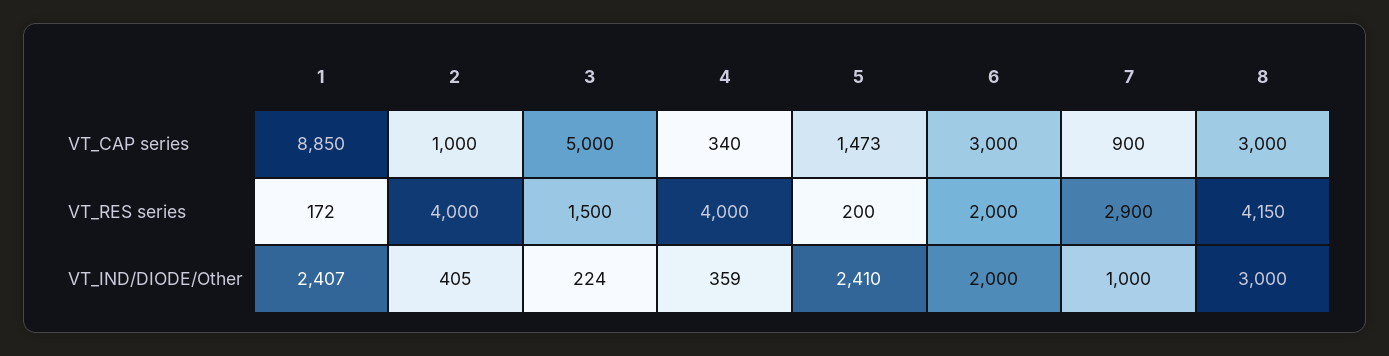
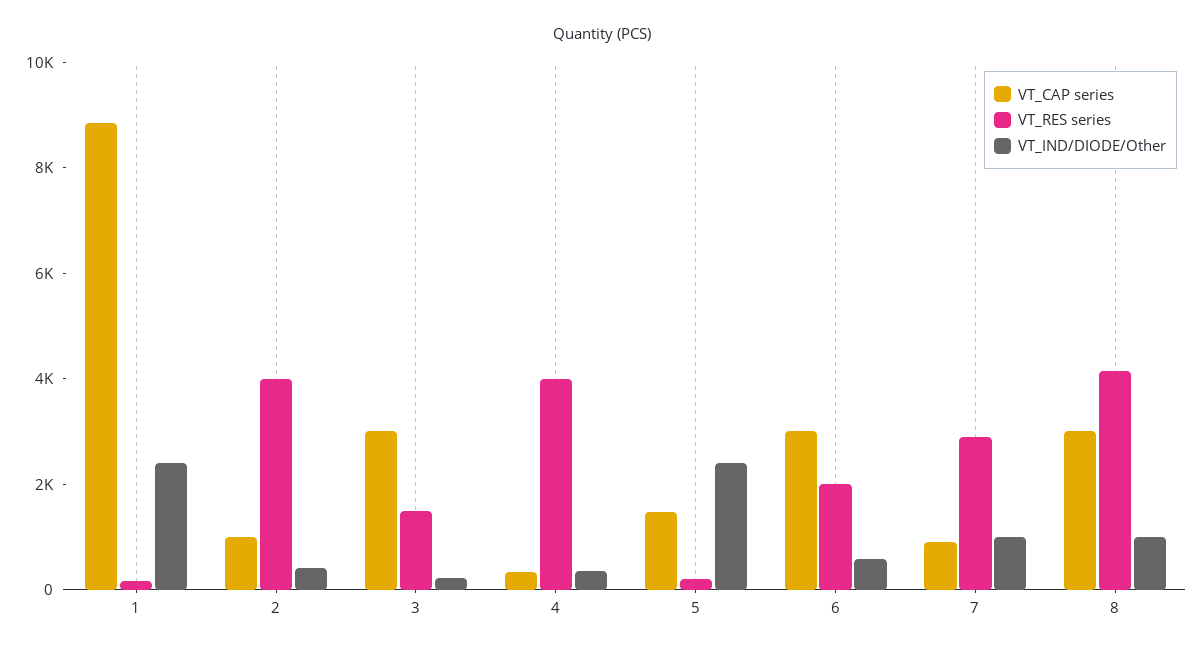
VT_CAP series, 3: 5000 -> 3000
VT_IND/DIODE/Other, 6: 2000 -> 500
VT_IND/DIODE/Other, 8: 3000 -> 1000

